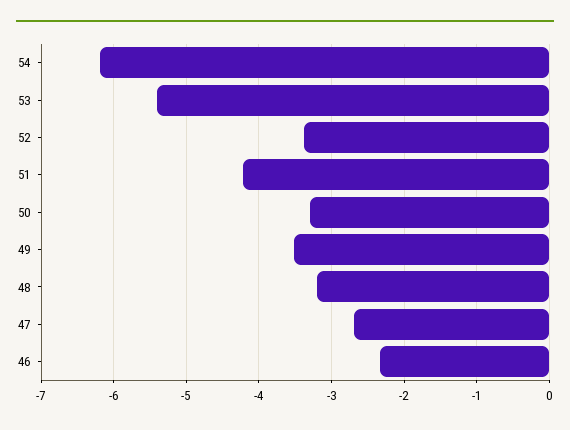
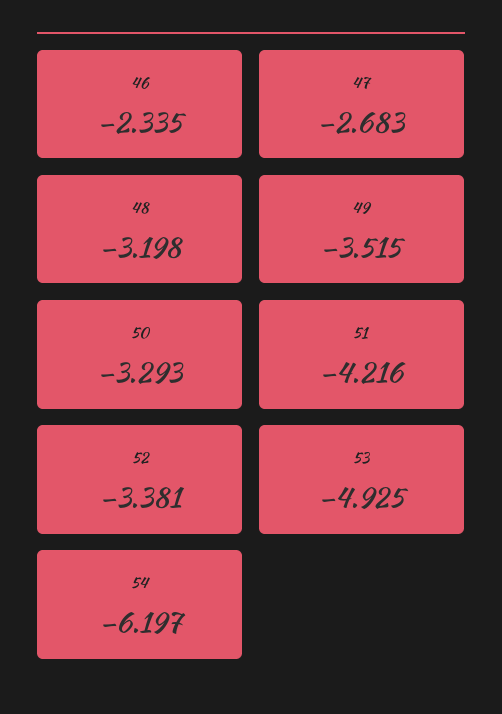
53: -5.4 -> -4.925

